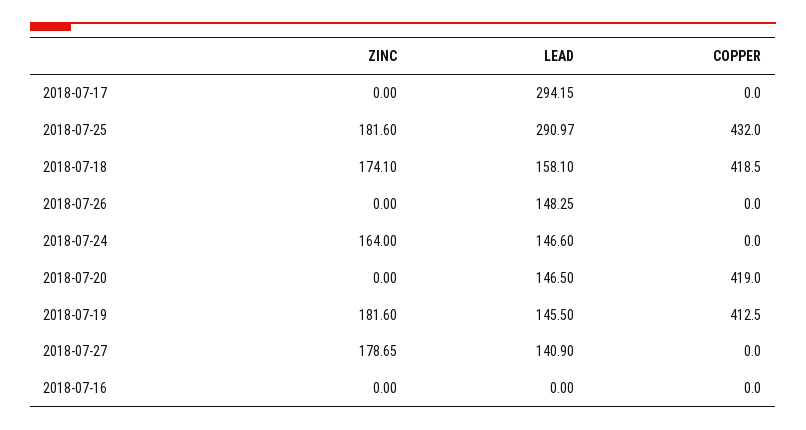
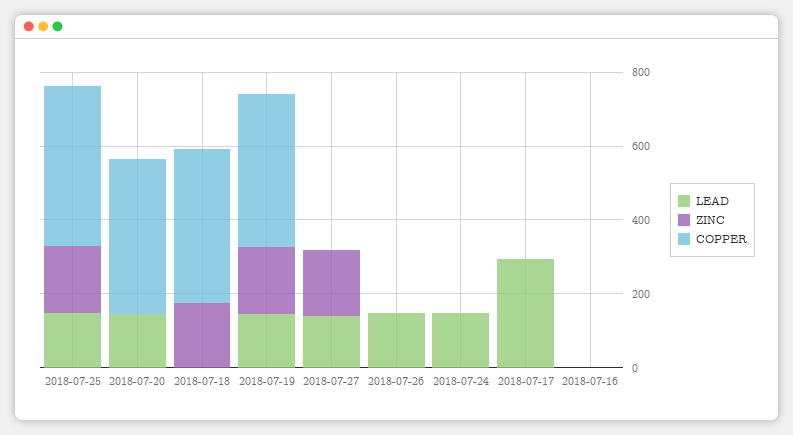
LEAD, 2018-07-25: 290.97 -> 150
LEAD, 2018-07-18: 158.1 -> 0
ZINC, 2018-07-24: 164 -> 0

